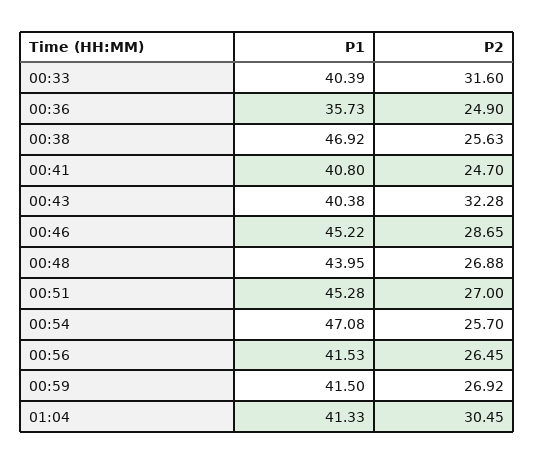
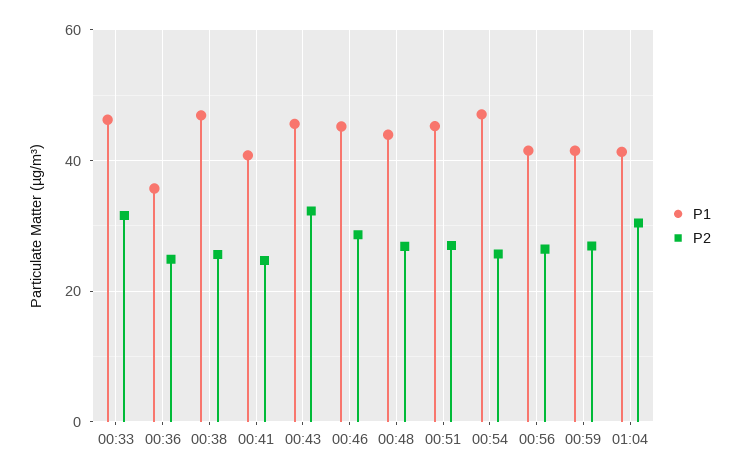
P1, 00:33: 40.39 -> 46
P1, 00:43: 40.38 -> 46

